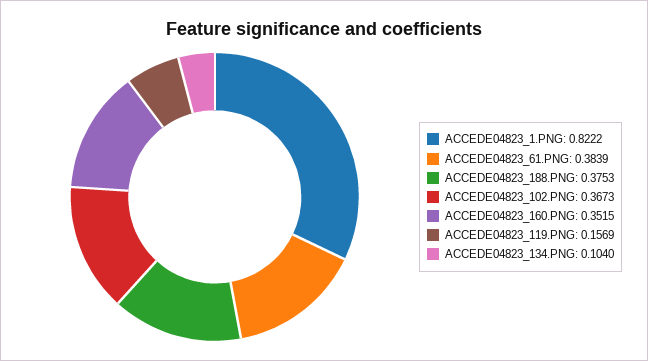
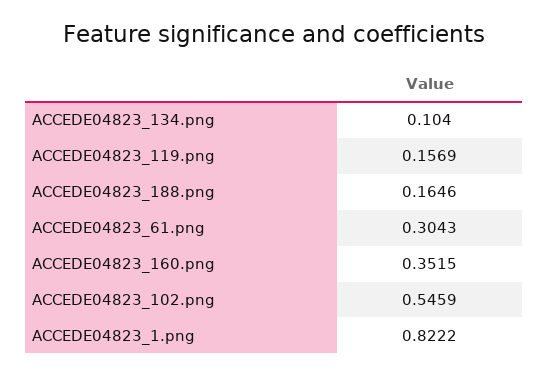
ACCEDE04823_61.PNG: 0.3839 -> 0.3043
ACCEDE04823_188.PNG: 0.3753 -> 0.1646
ACCEDE04823_102.PNG: 0.3673 -> 0.5459

